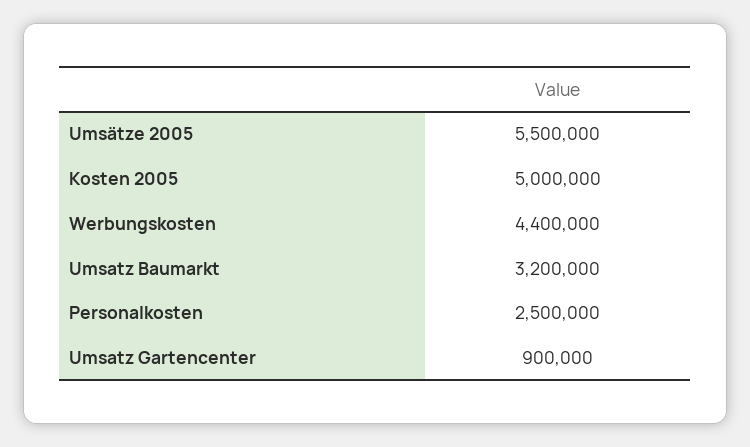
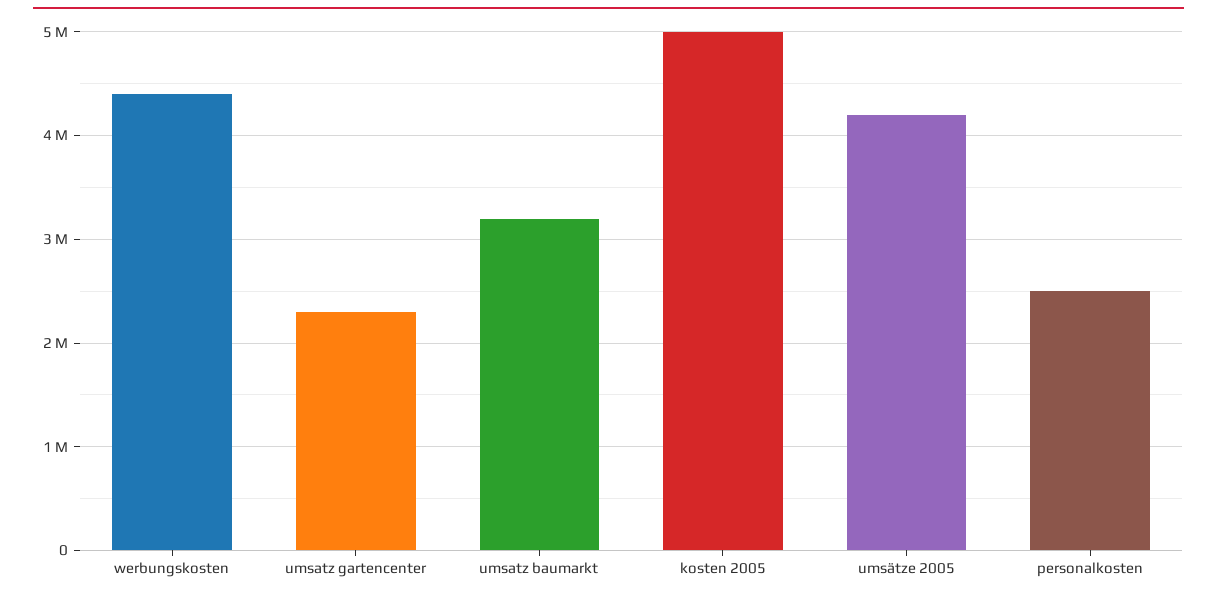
Umsätze 2005: 5500000 -> 4200000
Umsatz Gartencenter: 900000 -> 2300000

